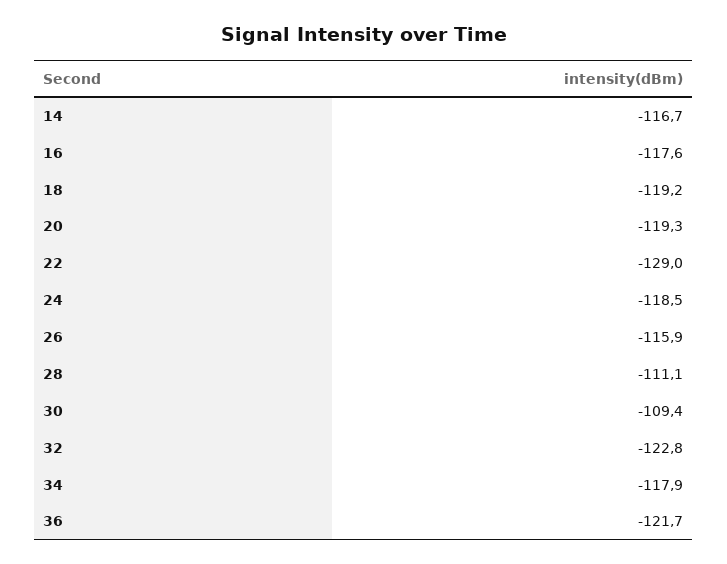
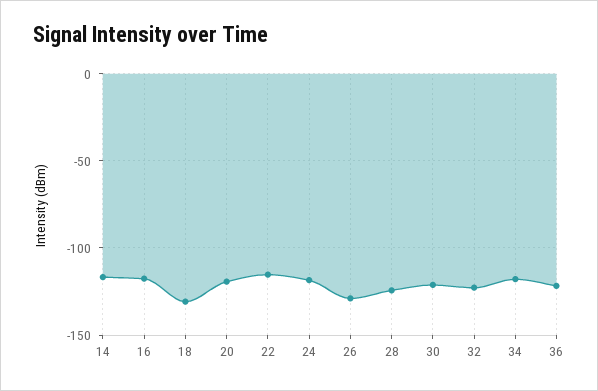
18: -119.2 -> -130
22: -129 -> -115
26: -115.9 -> -130
28: -111.1 -> -125
30: -109.4 -> -120

